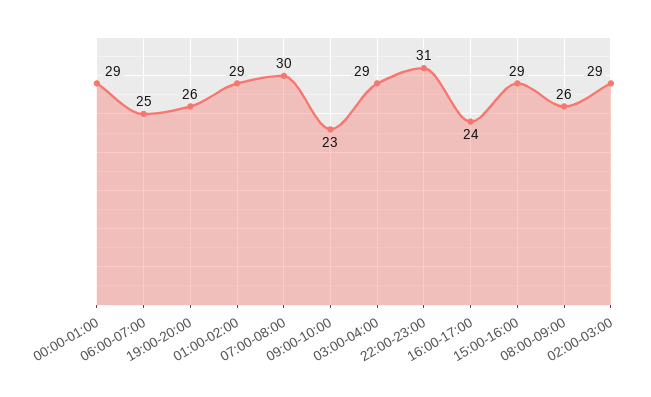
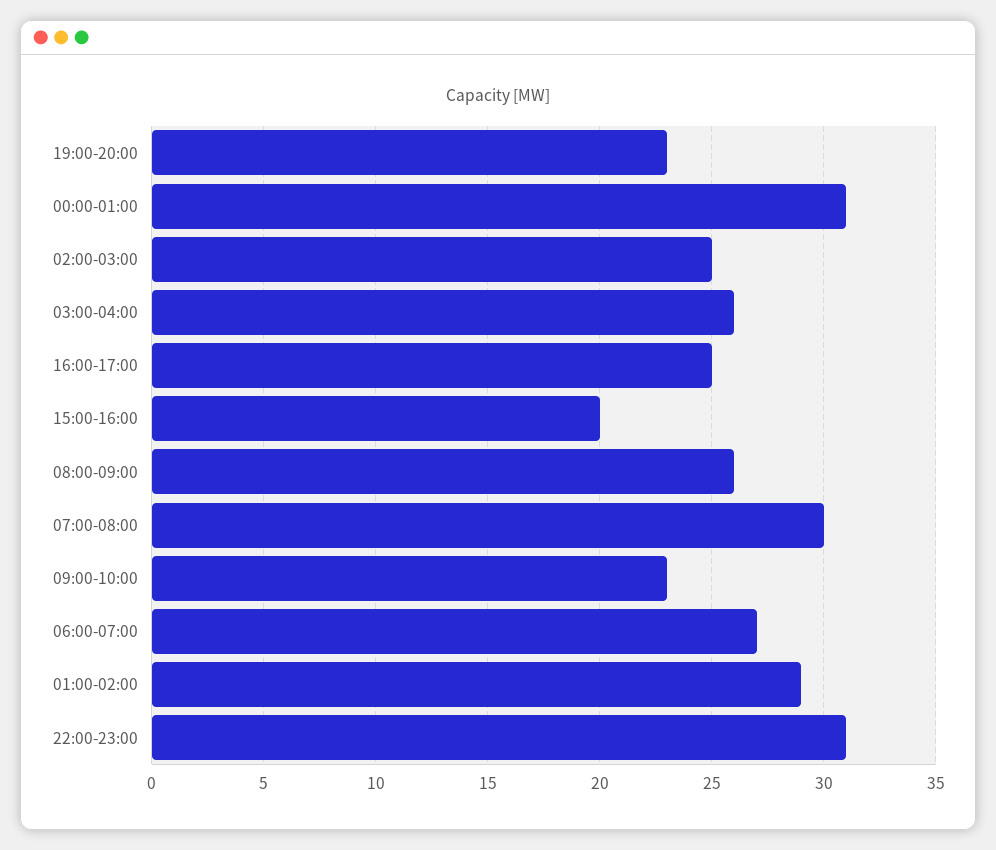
00:00-01:00: 29 -> 31
06:00-07:00: 25 -> 27
19:00-20:00: 26 -> 23
03:00-04:00: 29 -> 26
16:00-17:00: 24 -> 25
15:00-16:00: 29 -> 20
02:00-03:00: 29 -> 25

